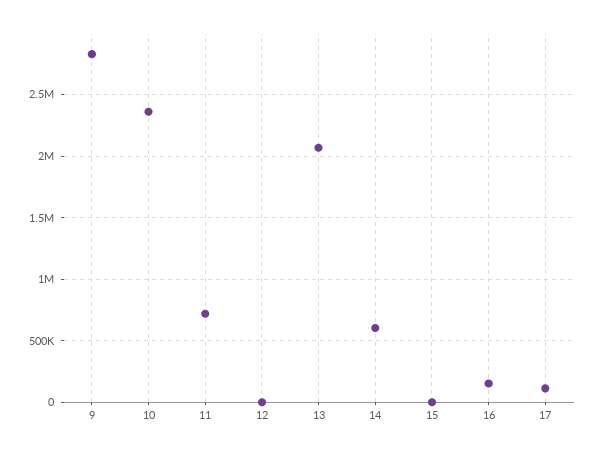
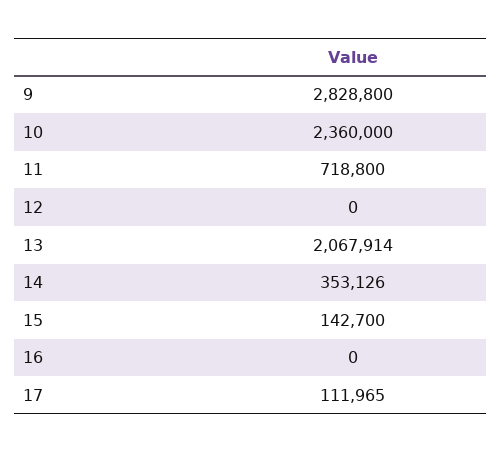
14: 600000 -> 353126
15: 0 -> 142700
16: 150000 -> 0

